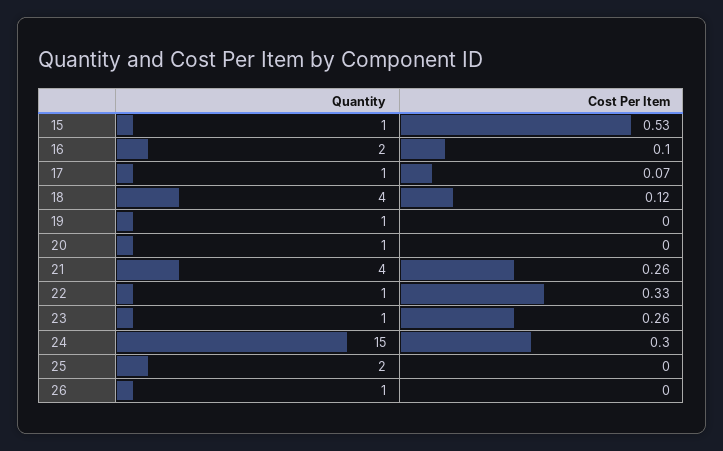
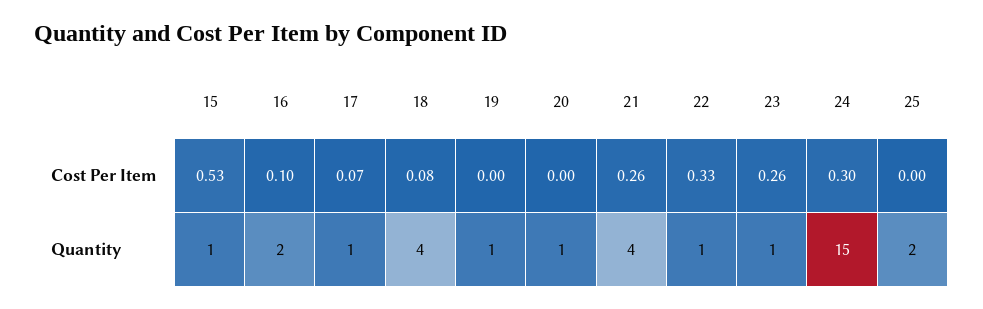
Cost Per Item, 18: 0.12 -> 0.08
Quantity, 26: 1 -> none
Cost Per Item, 26: 0 -> none

